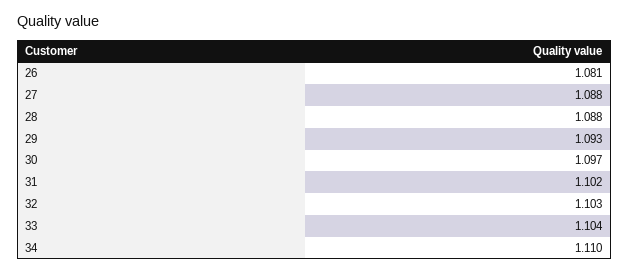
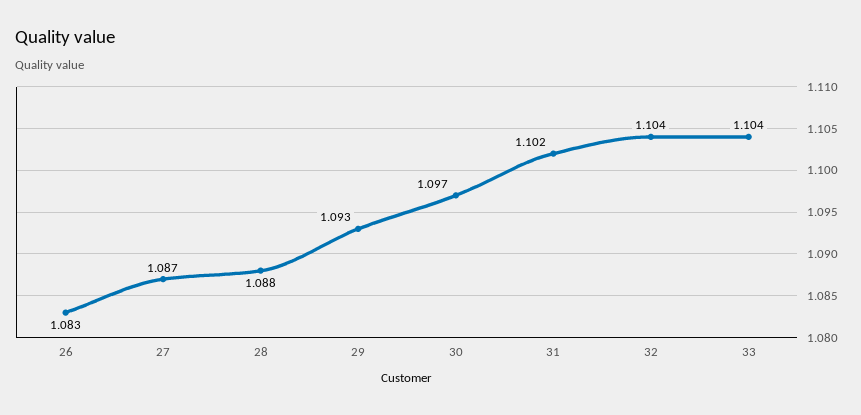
26: 1.081 -> 1.083
27: 1.088 -> 1.087
32: 1.103 -> 1.104
34: 1.11 -> none

